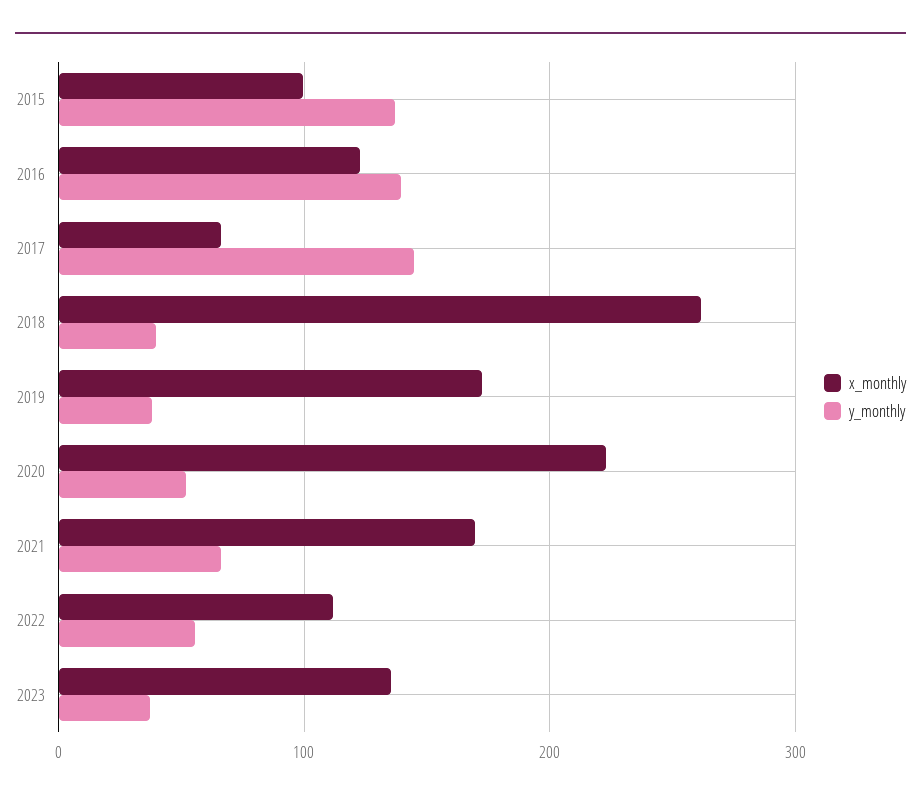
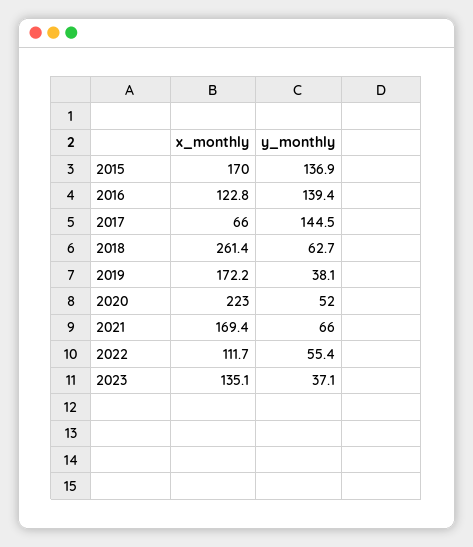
x_monthly, 2015: 100 -> 170
y_monthly, 2018: 40 -> 62.7

